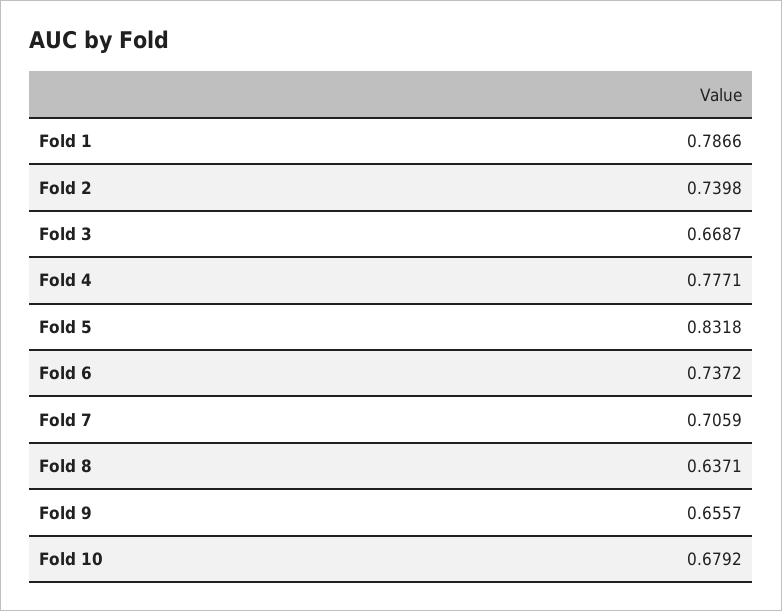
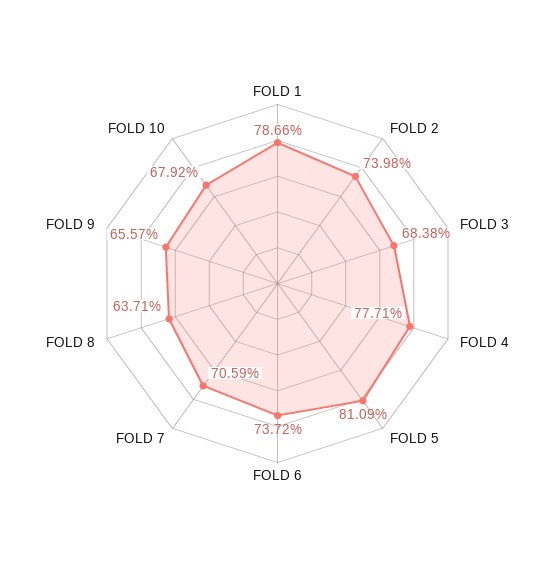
Fold 3: 0.6687 -> 0.6838
Fold 5: 0.8318 -> 0.8109

